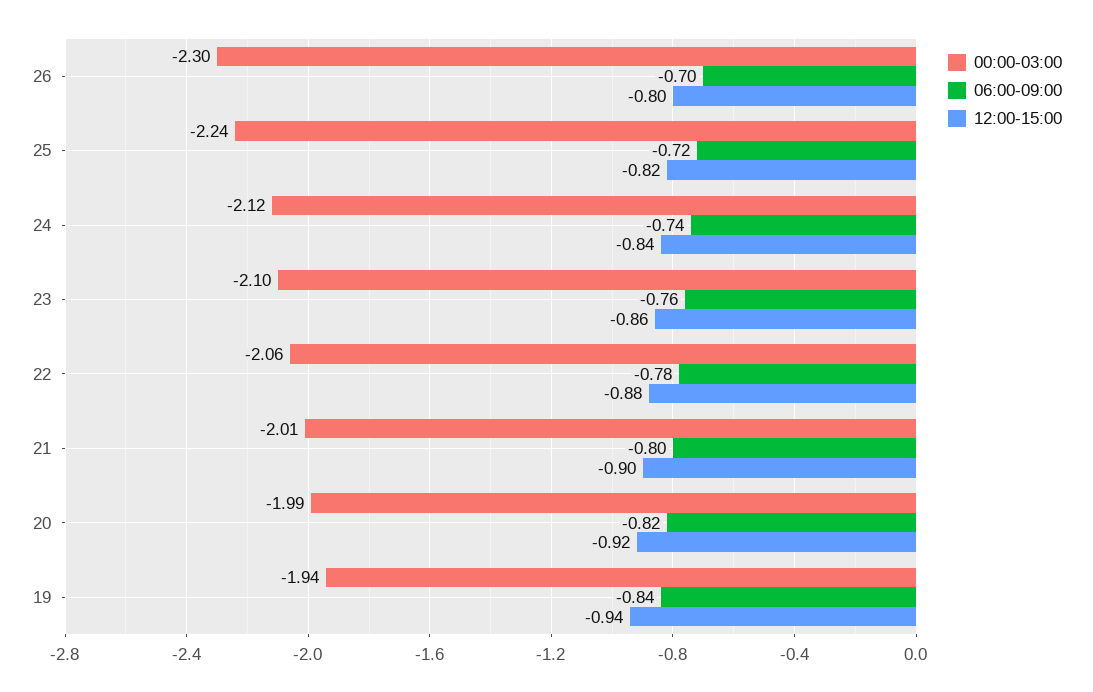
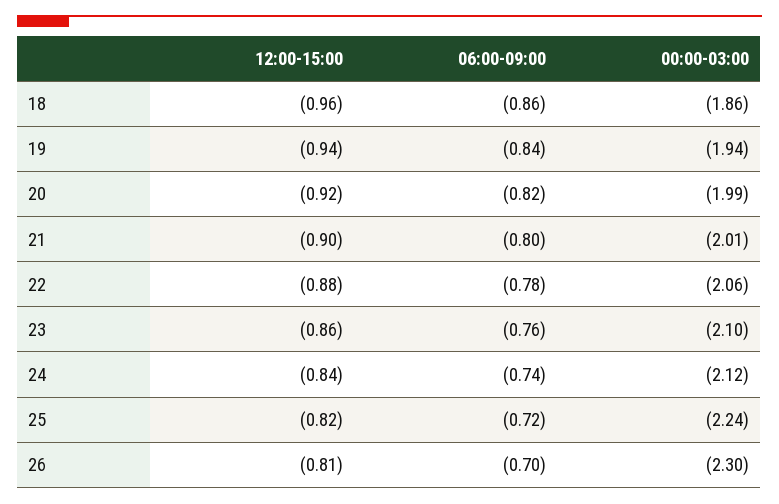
12:00-15:00, 26: -0.8 -> -0.81
12:00-15:00, 18: none -> -0.96
06:00-09:00, 18: none -> -0.86
00:00-03:00, 18: none -> -1.86

